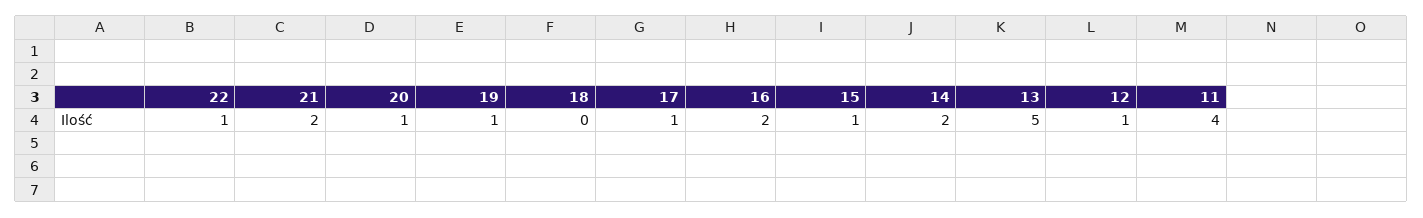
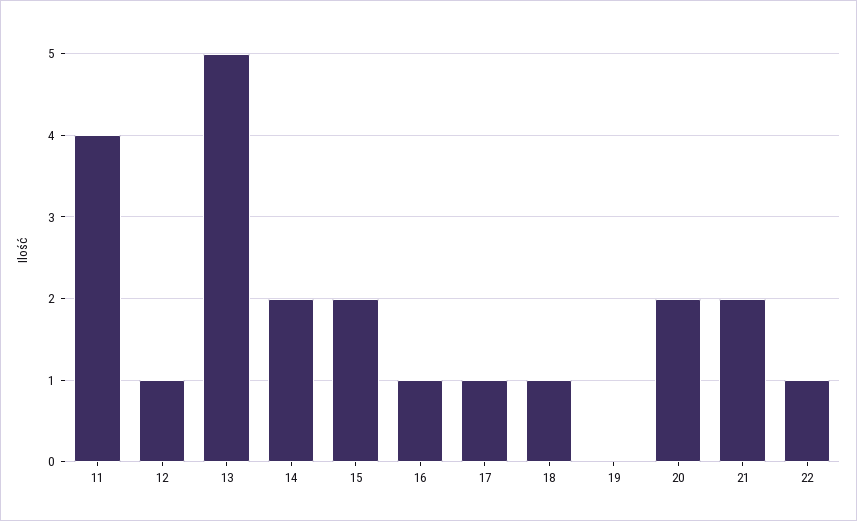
20: 1 -> 2
19: 1 -> 0
18: 0 -> 1
16: 2 -> 1
15: 1 -> 2

